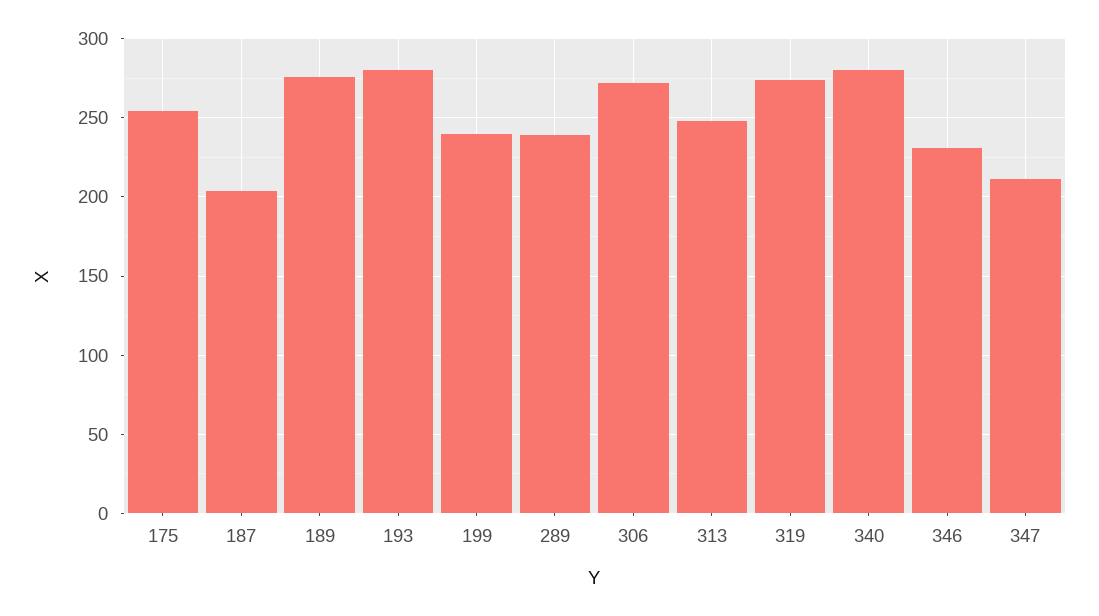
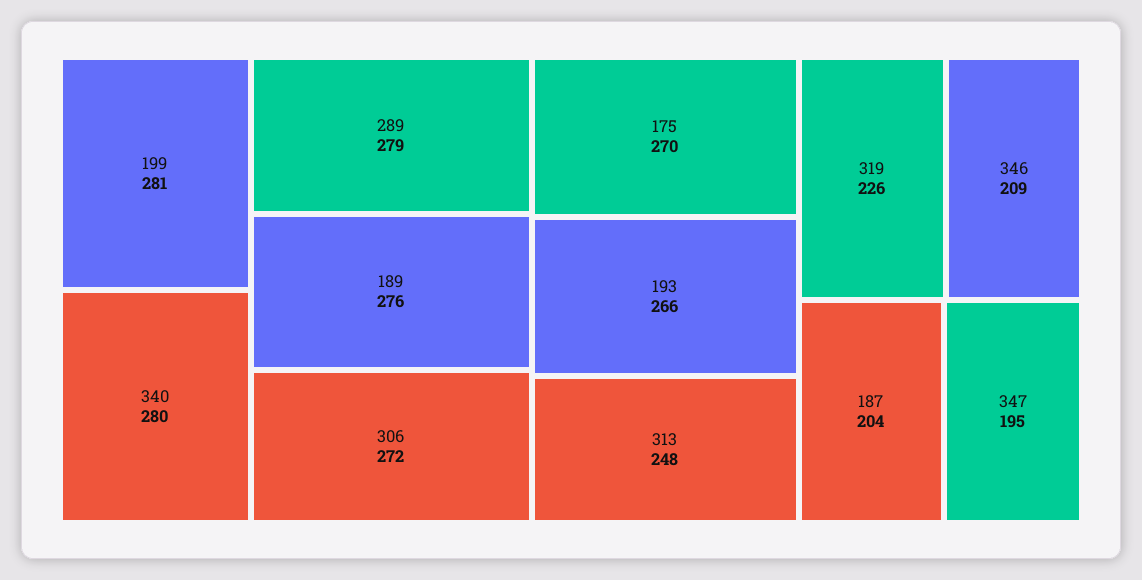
175: 255 -> 270
193: 280 -> 266
199: 240 -> 281
289: 240 -> 279
319: 275 -> 226
346: 230 -> 209
347: 210 -> 195

